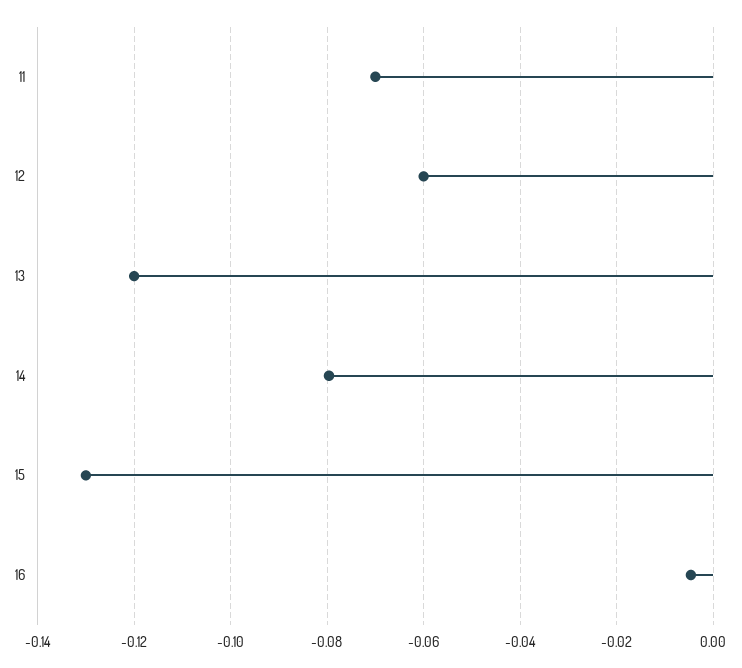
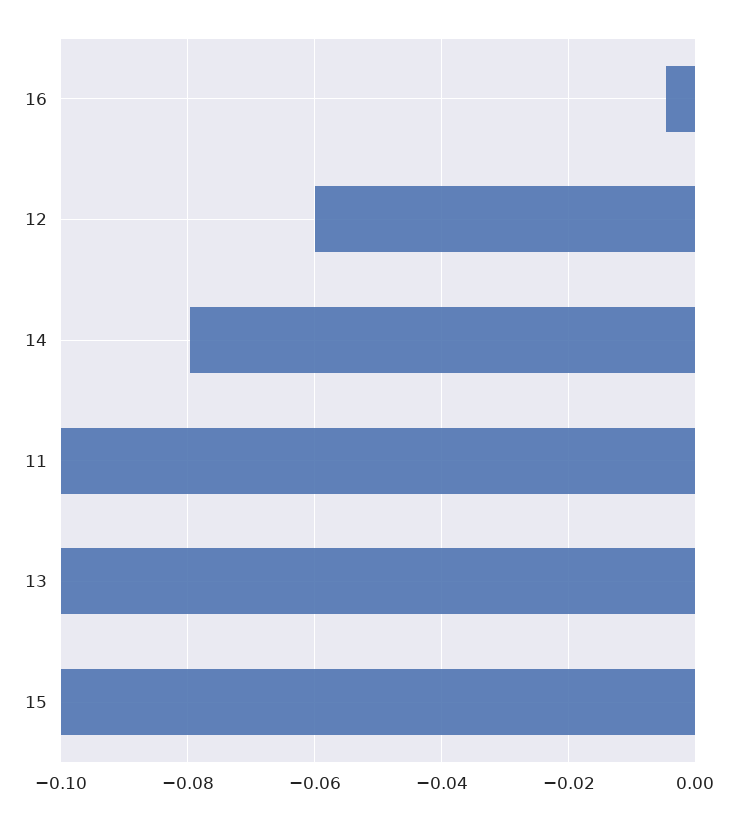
11: -0.07 -> -0.1
13: -0.12 -> -0.1
15: -0.13 -> -0.1

